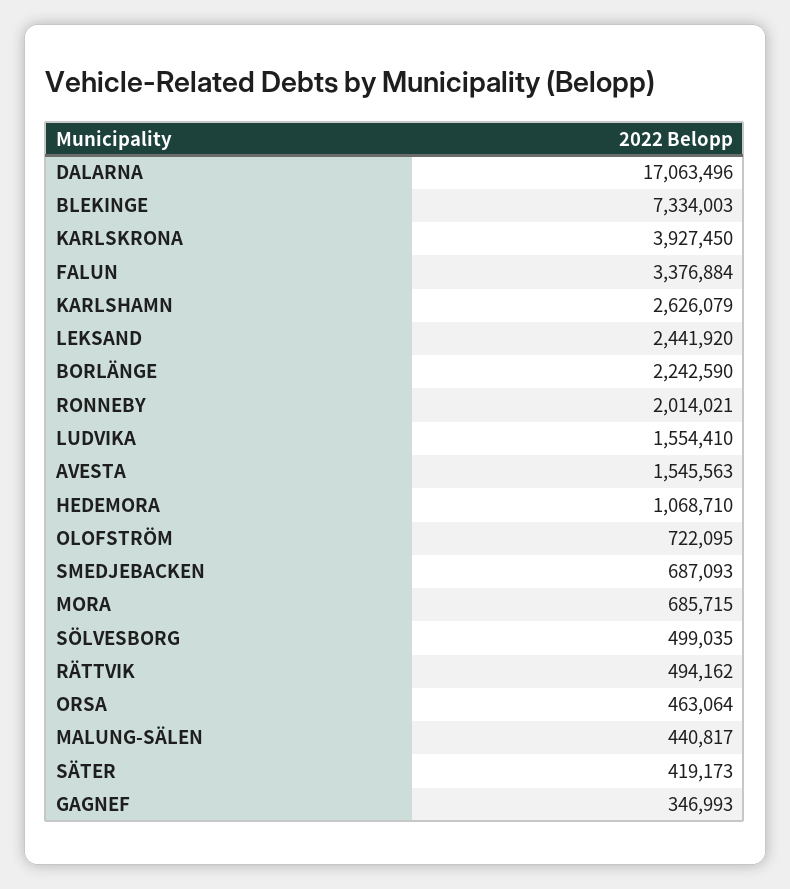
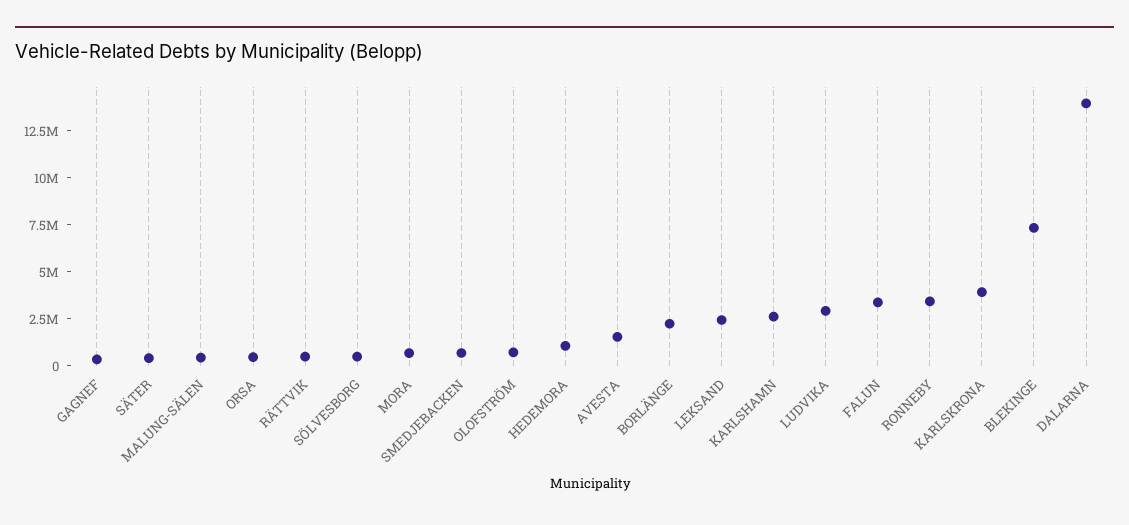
DALARNA: 17063496 -> 14000000
RONNEBY: 2014021 -> 3500000
LUDVIKA: 1554410 -> 3000000

